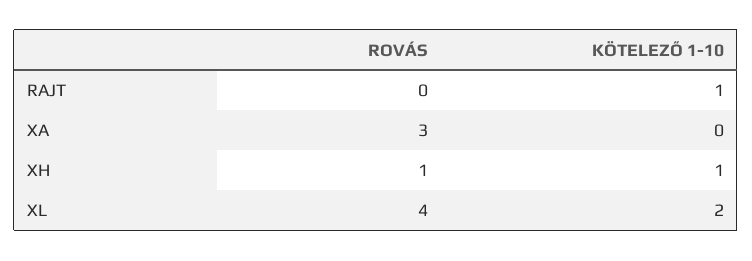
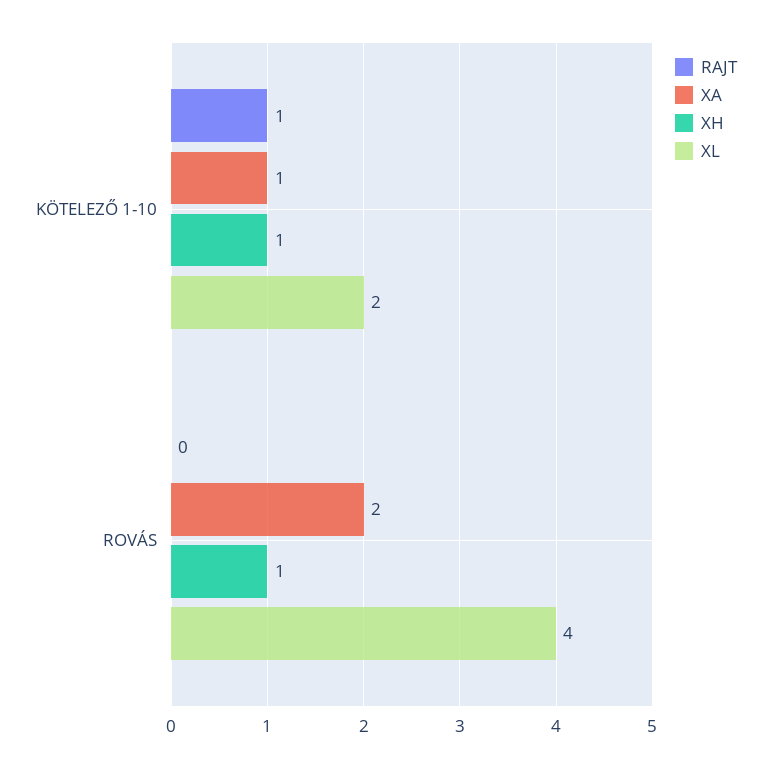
XA, ROVÁS: 3 -> 2
XA, KÖTELEZŐ 1-10: 0 -> 1

